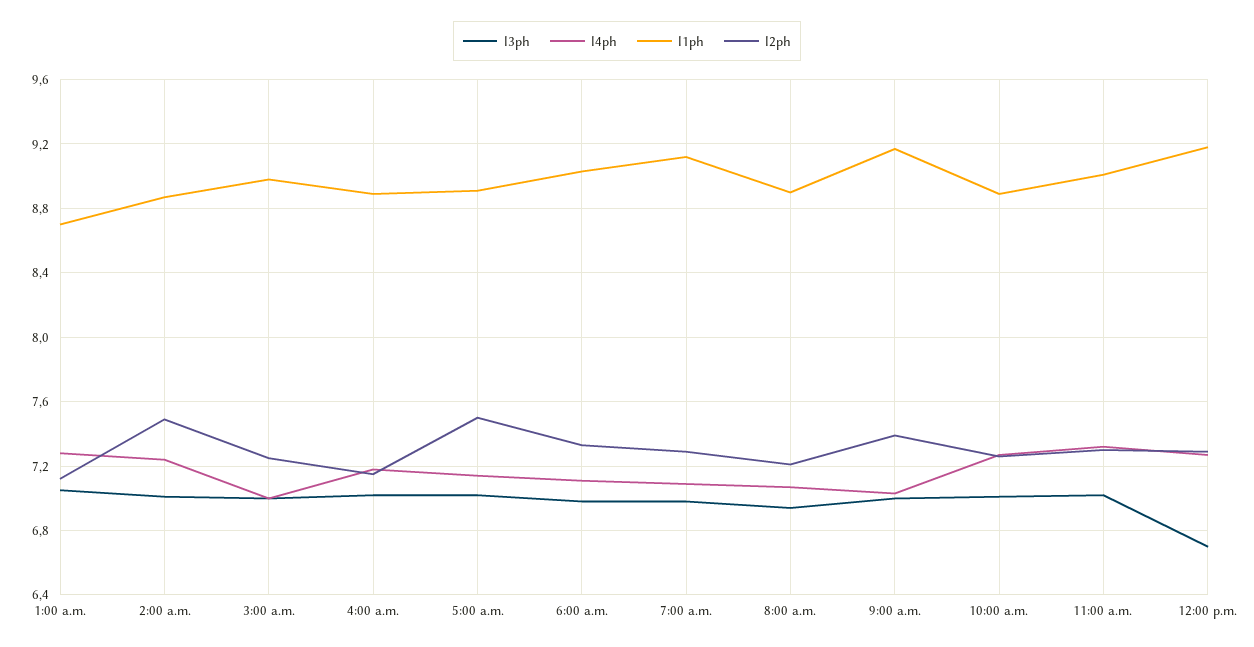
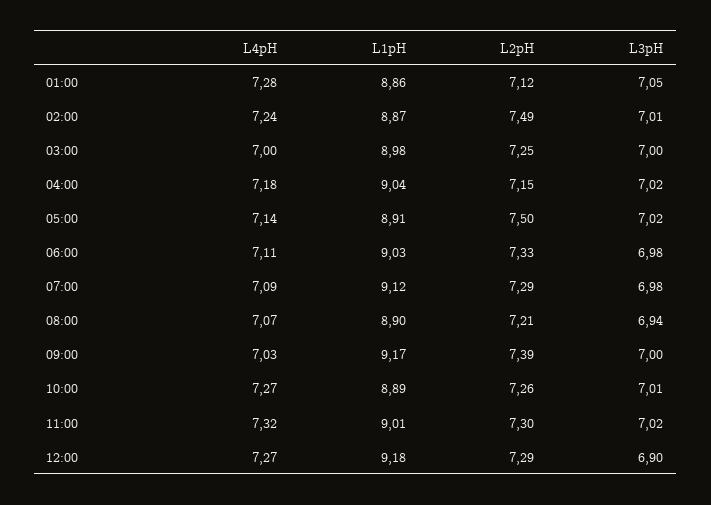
l1ph, 1:00 a.m.: 8.7 -> 8.86
l1ph, 4:00 a.m.: 8.9 -> 9.04
l3ph, 12:00 p.m.: 6.7 -> 6.9

